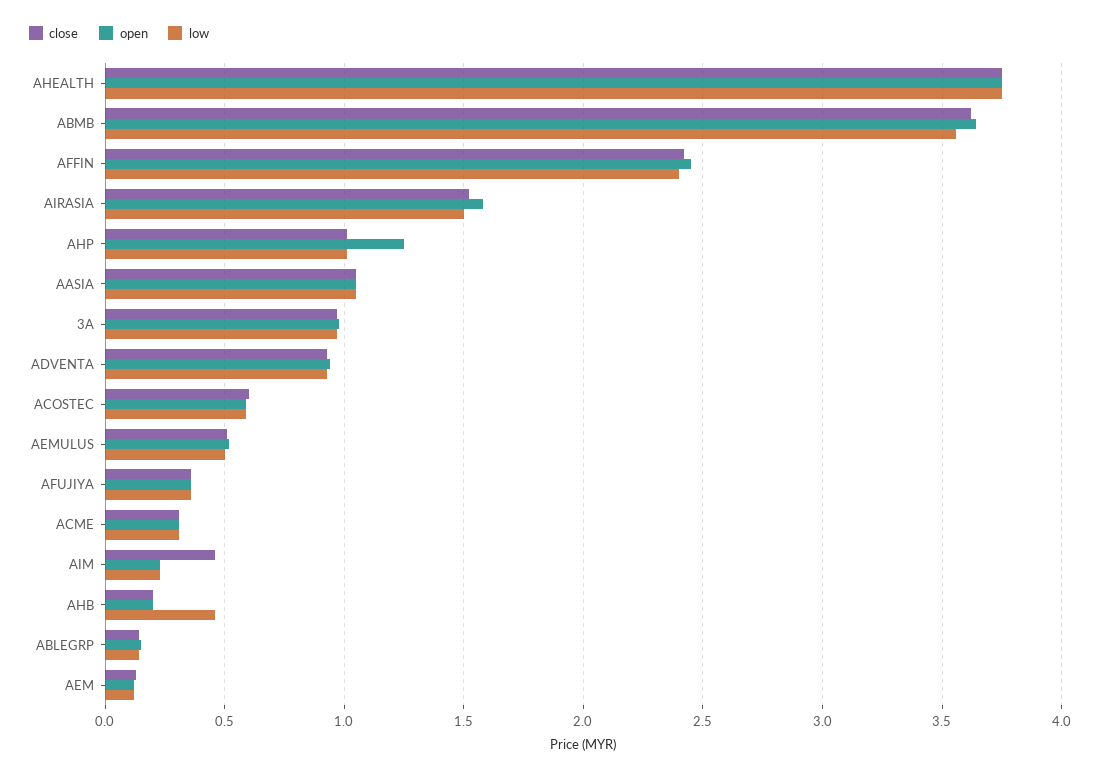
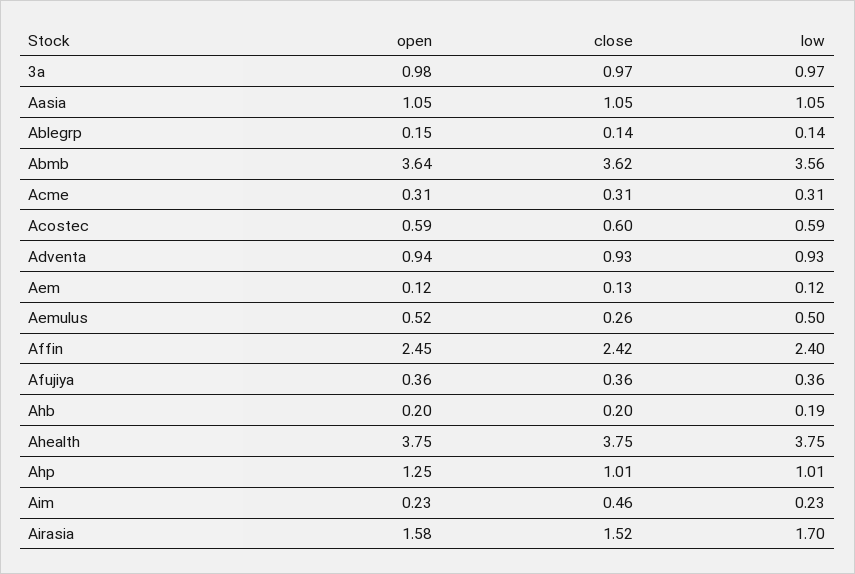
low, AIRASIA: 1.5 -> 1.7
close, AEMULUS: 0.5 -> 0.26
low, AHB: 0.45 -> 0.19

